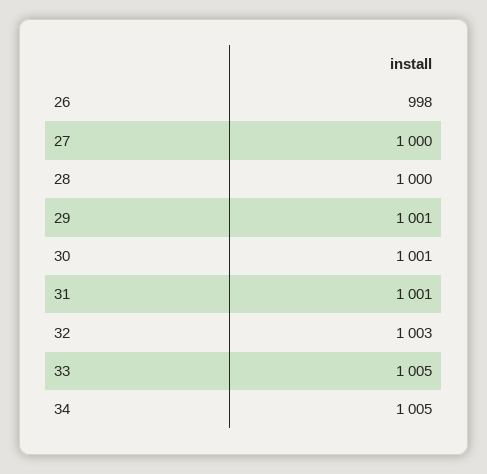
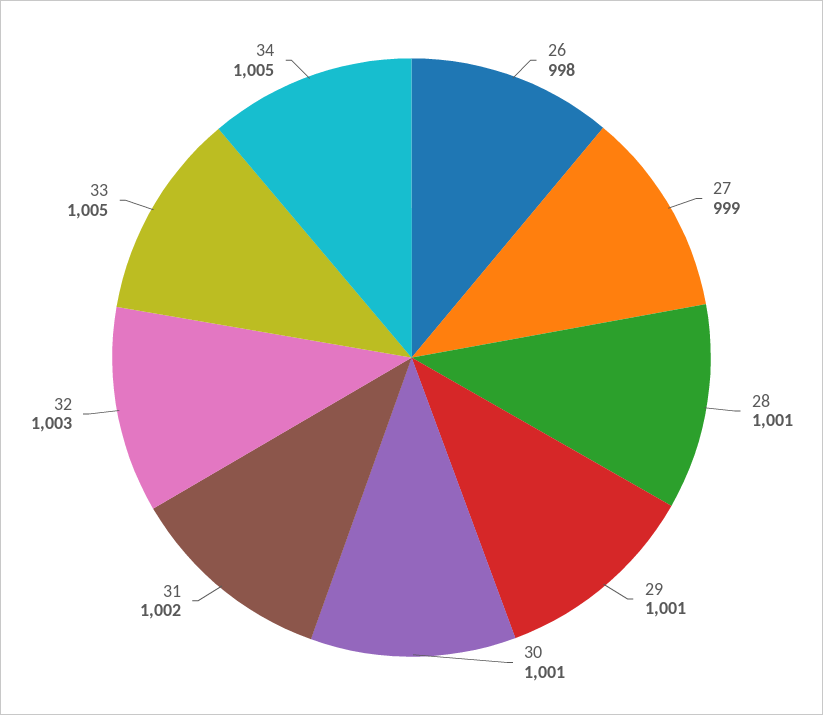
27: 1000 -> 999
28: 1000 -> 1001
31: 1001 -> 1002

